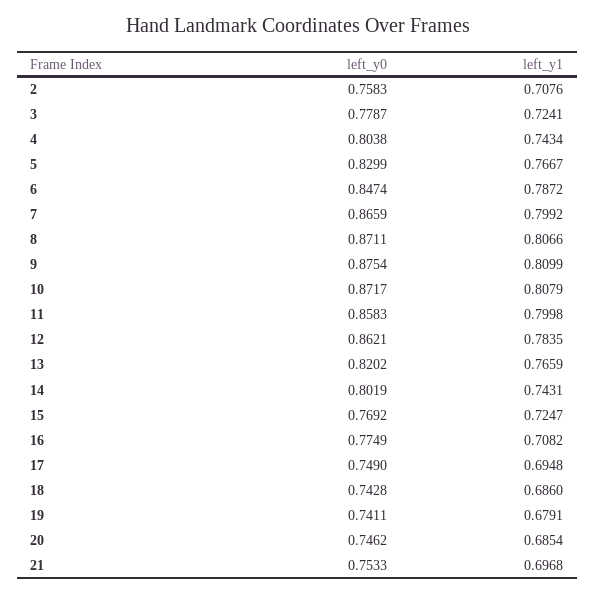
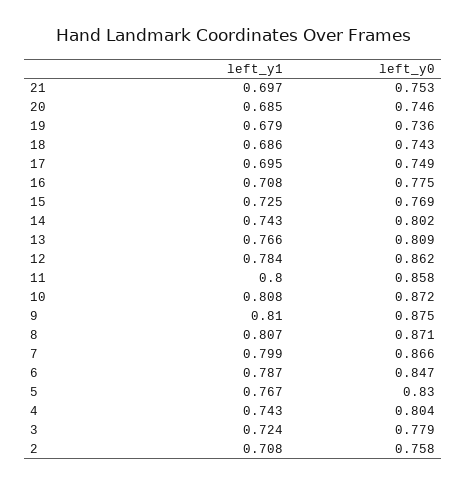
left_y0, 13: 0.8202 -> 0.809
left_y0, 19: 0.7411 -> 0.736

